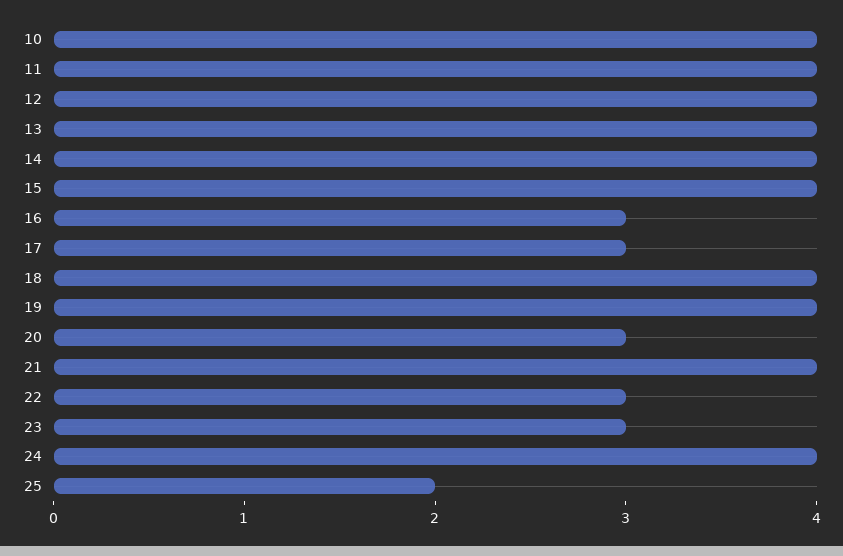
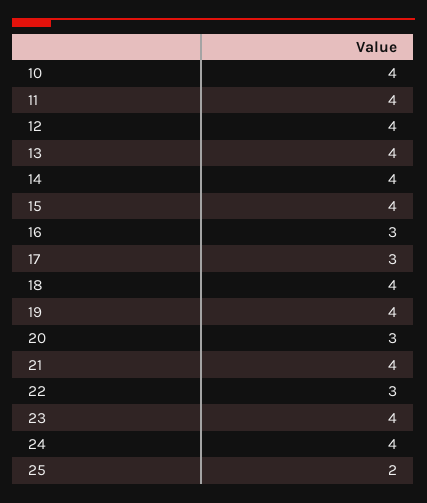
23: 3 -> 4

